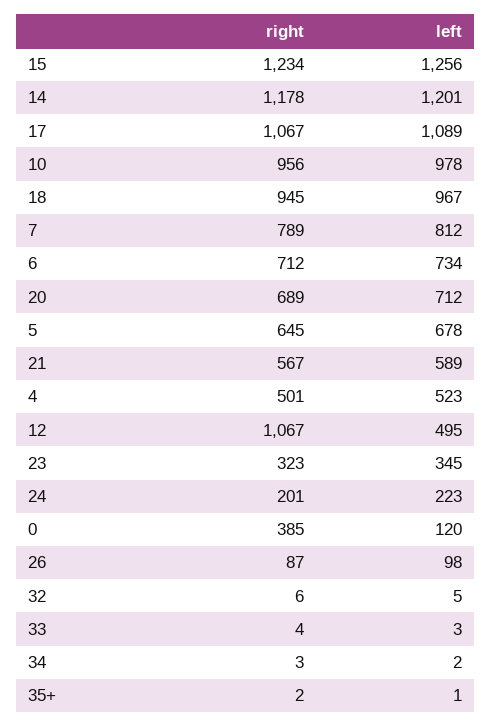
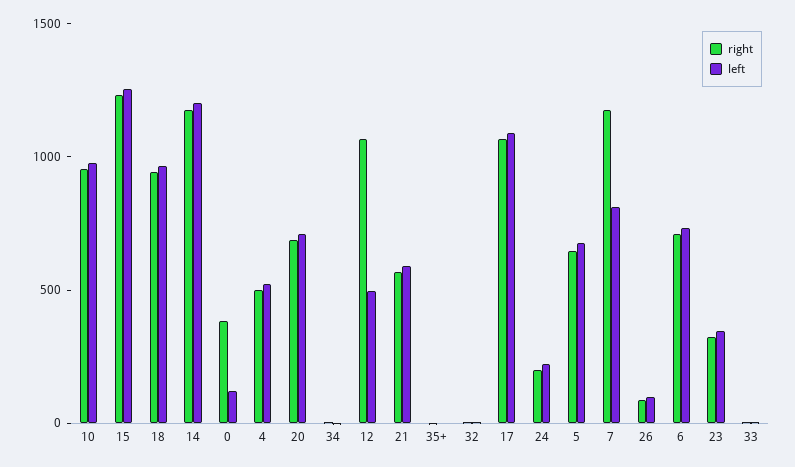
right, 7: 789 -> 1200

